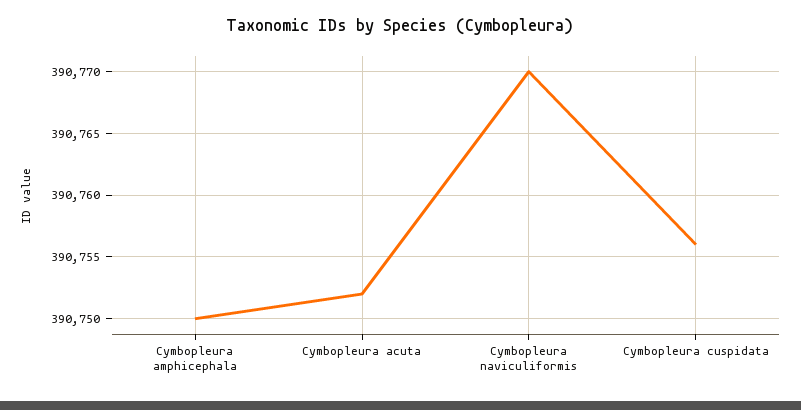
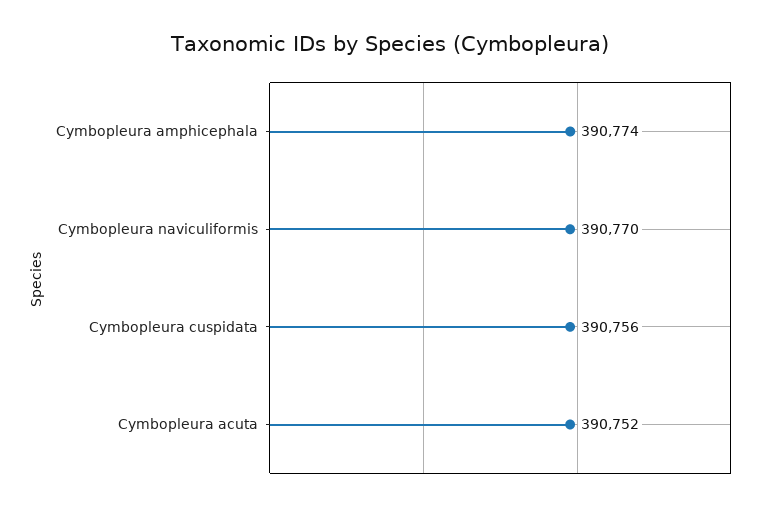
Cymbopleura amphicephala: 390750 -> 390774

